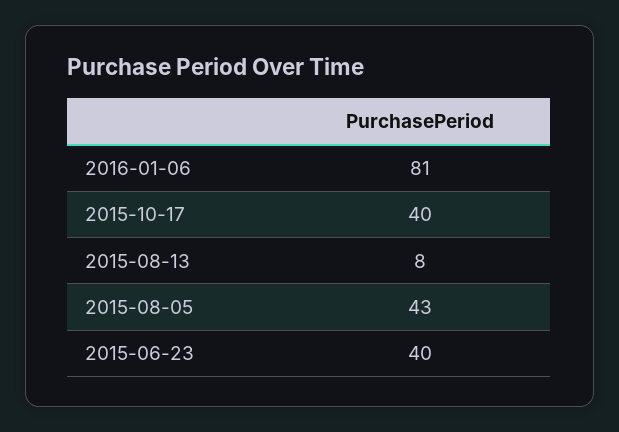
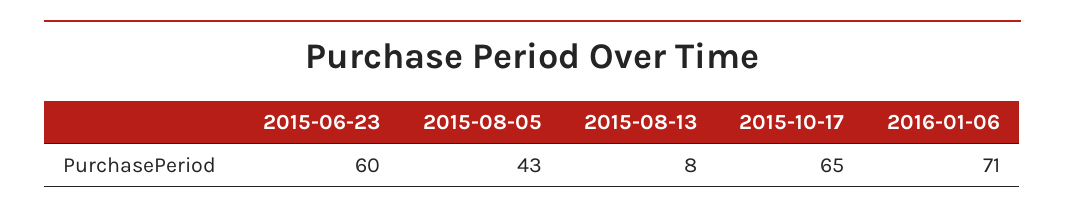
2016-01-06: 81 -> 71
2015-10-17: 40 -> 65
2015-06-23: 40 -> 60

